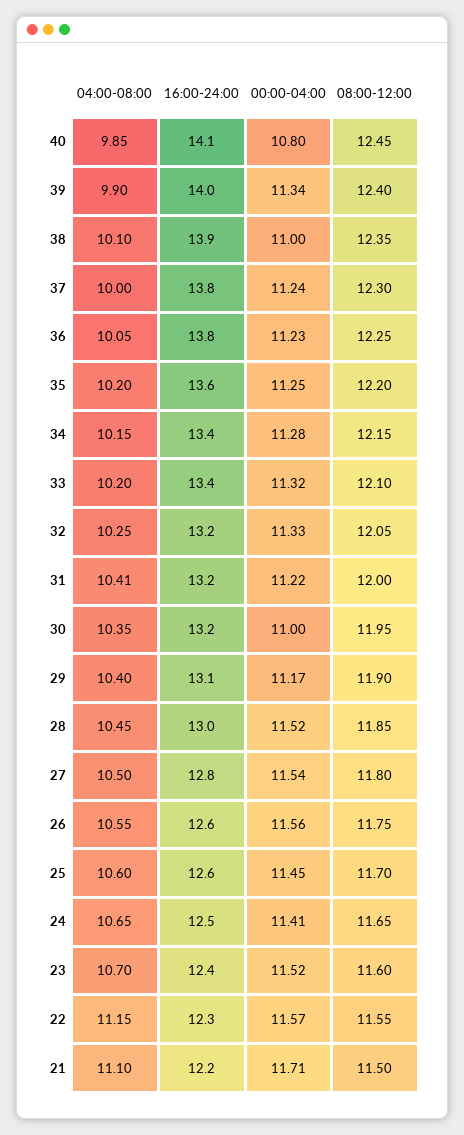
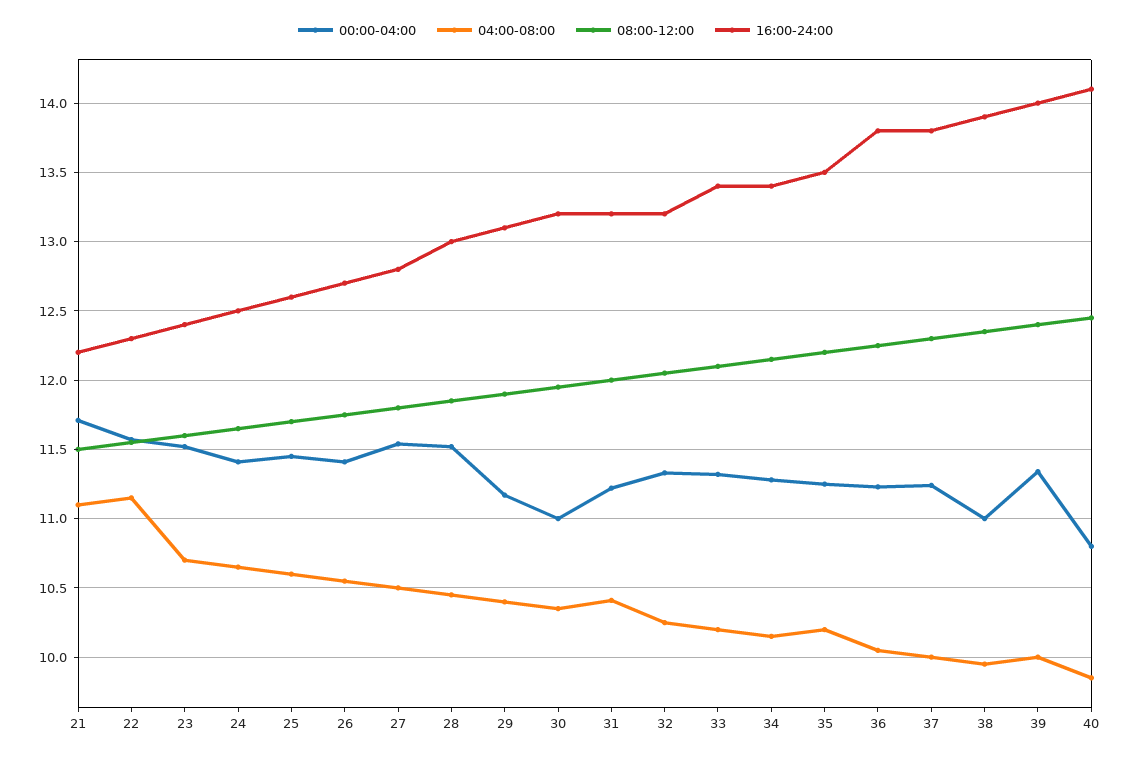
04:00-08:00, 39: 9.9 -> 10
04:00-08:00, 38: 10.1 -> 9.95
16:00-24:00, 35: 13.6 -> 13.5
16:00-24:00, 26: 12.6 -> 12.7
00:00-04:00, 26: 11.56 -> 11.4

